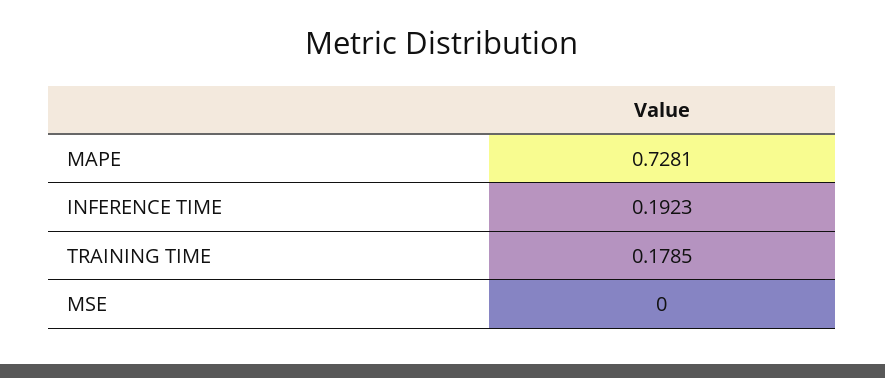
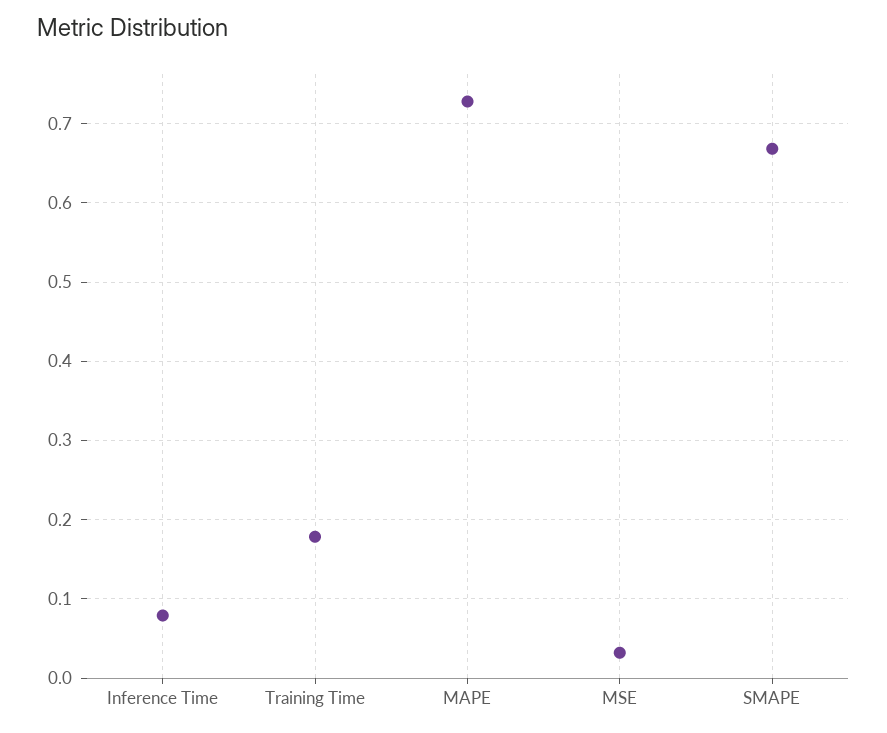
INFERENCE TIME: 0.1923 -> 0.08
MSE: 0 -> 0.03
SMAPE: none -> 0.67

